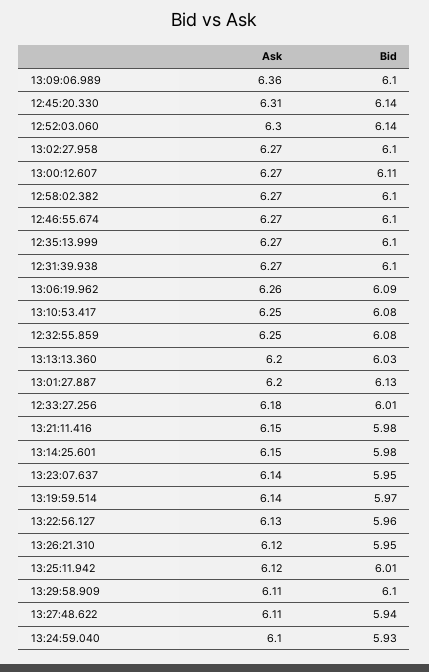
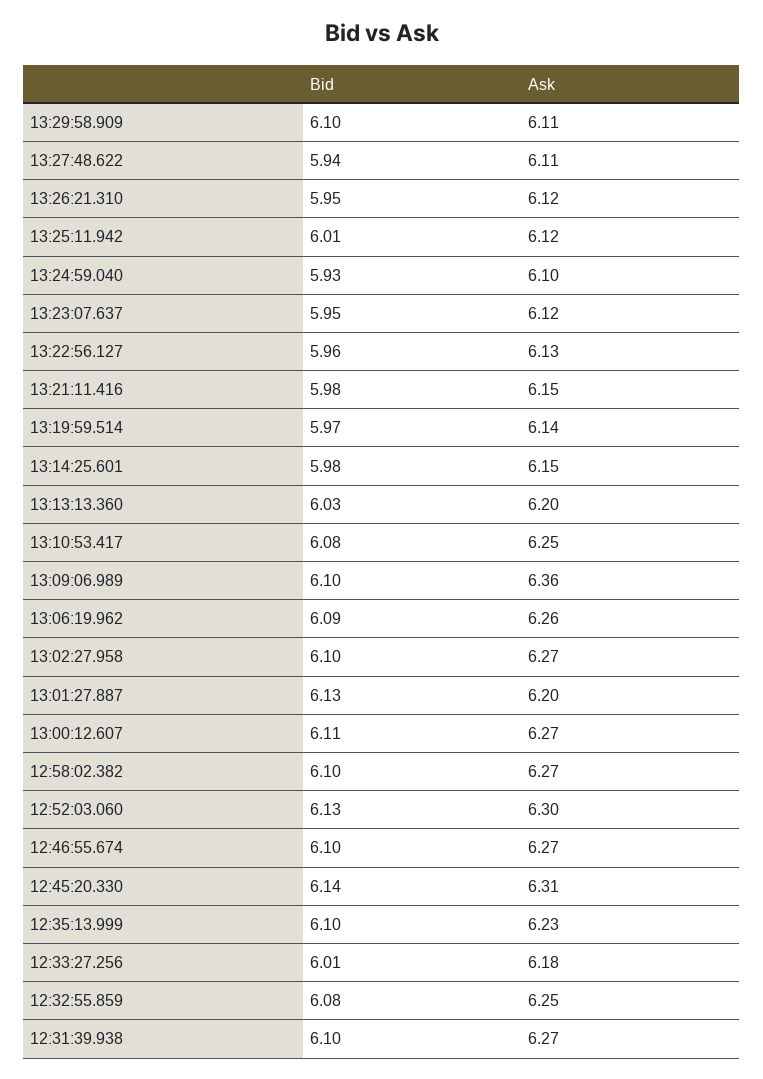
Bid, 12:52:03.060: 6.14 -> 6.13
Ask, 12:35:13.999: 6.27 -> 6.23
Ask, 13:23:07.637: 6.14 -> 6.12

